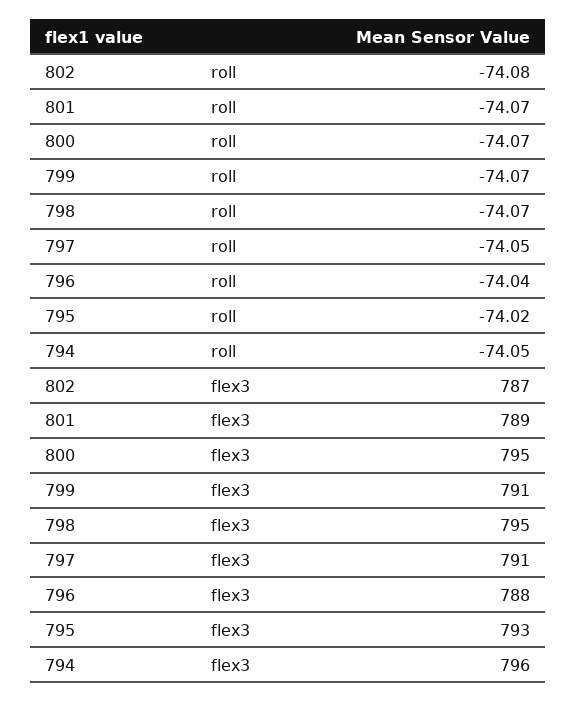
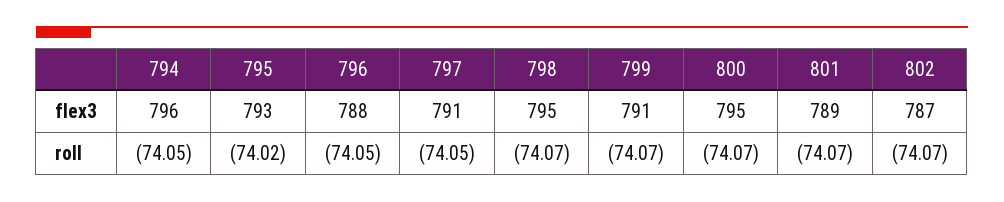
802, roll: -74.08 -> -74.07
796, roll: -74.04 -> -74.05

